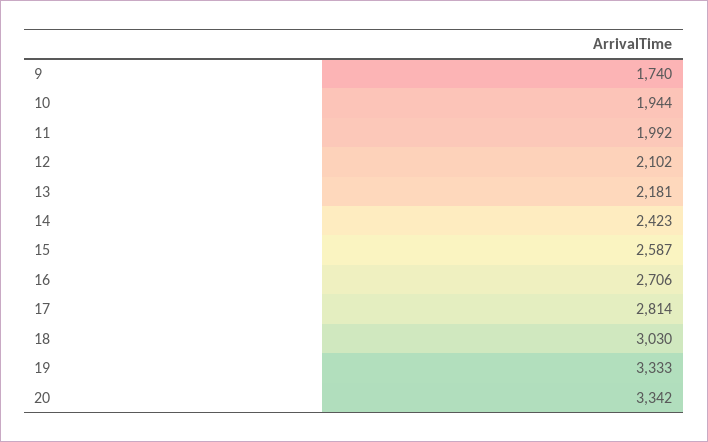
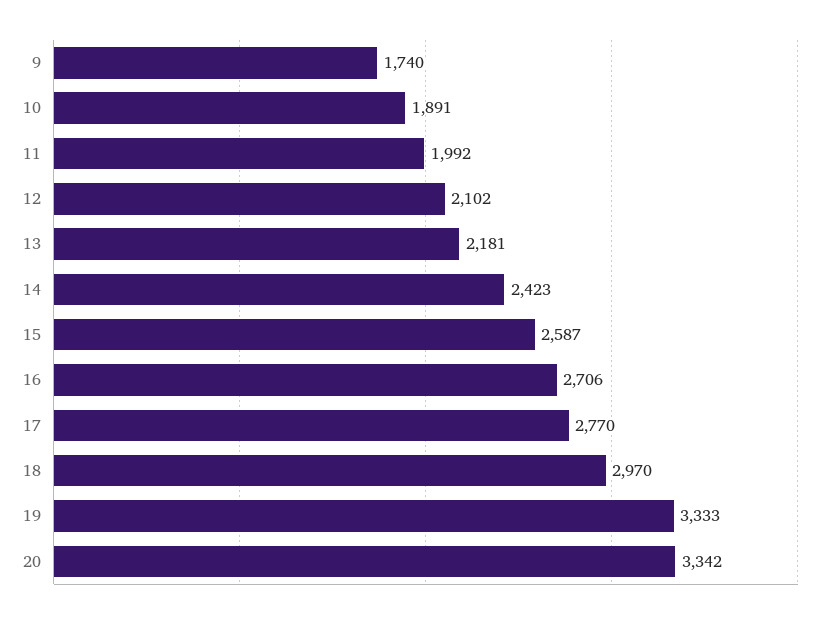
10: 1944 -> 1891
17: 2814 -> 2770
18: 3030 -> 2970

